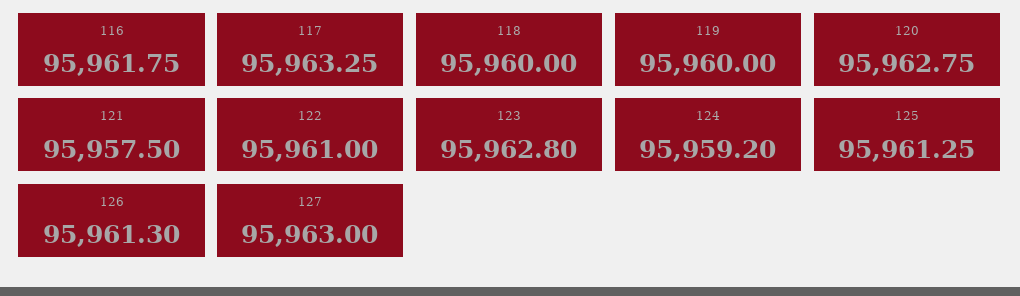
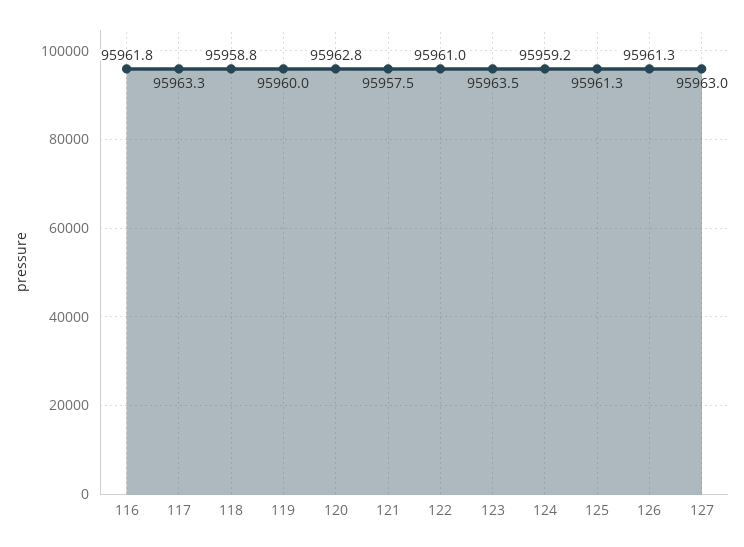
118: 95960 -> 95958.8
123: 95962.8 -> 95963.5

